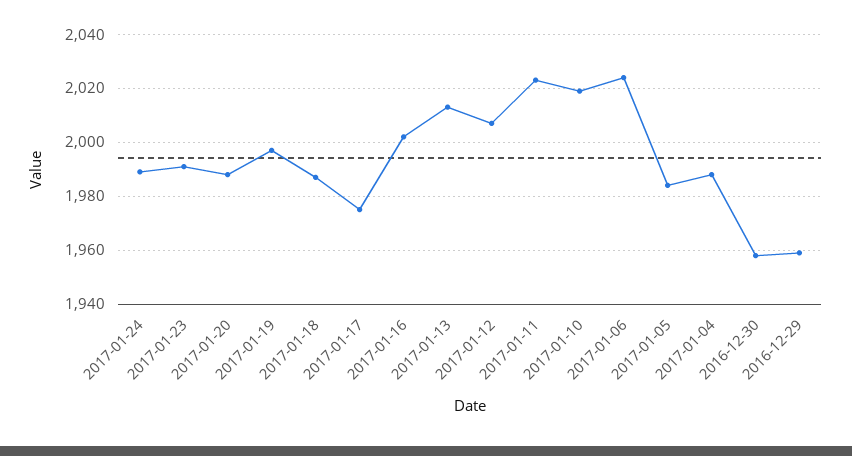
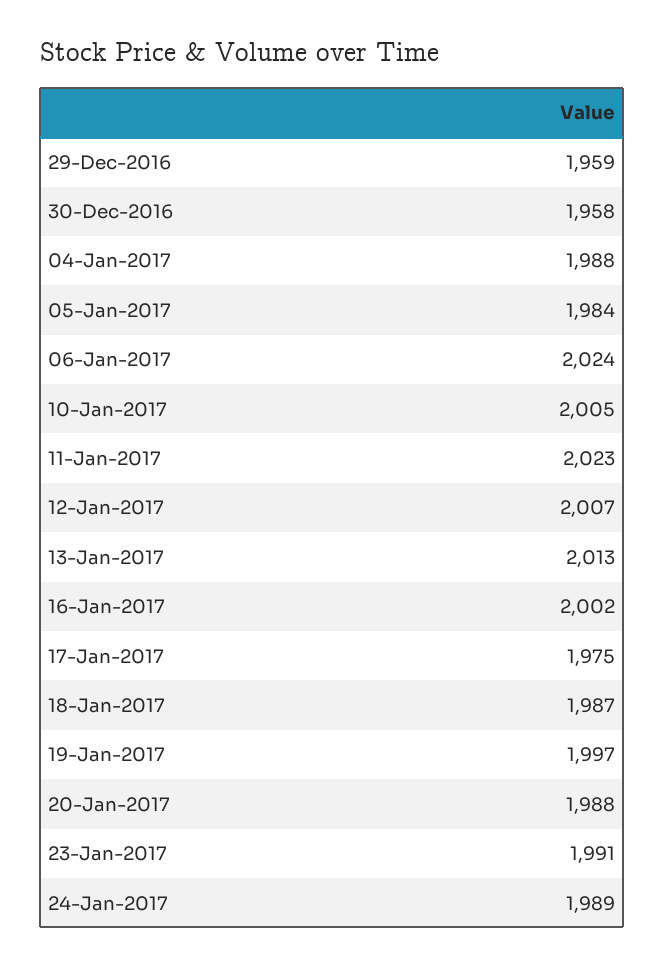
2017-01-10: 2020 -> 2005

